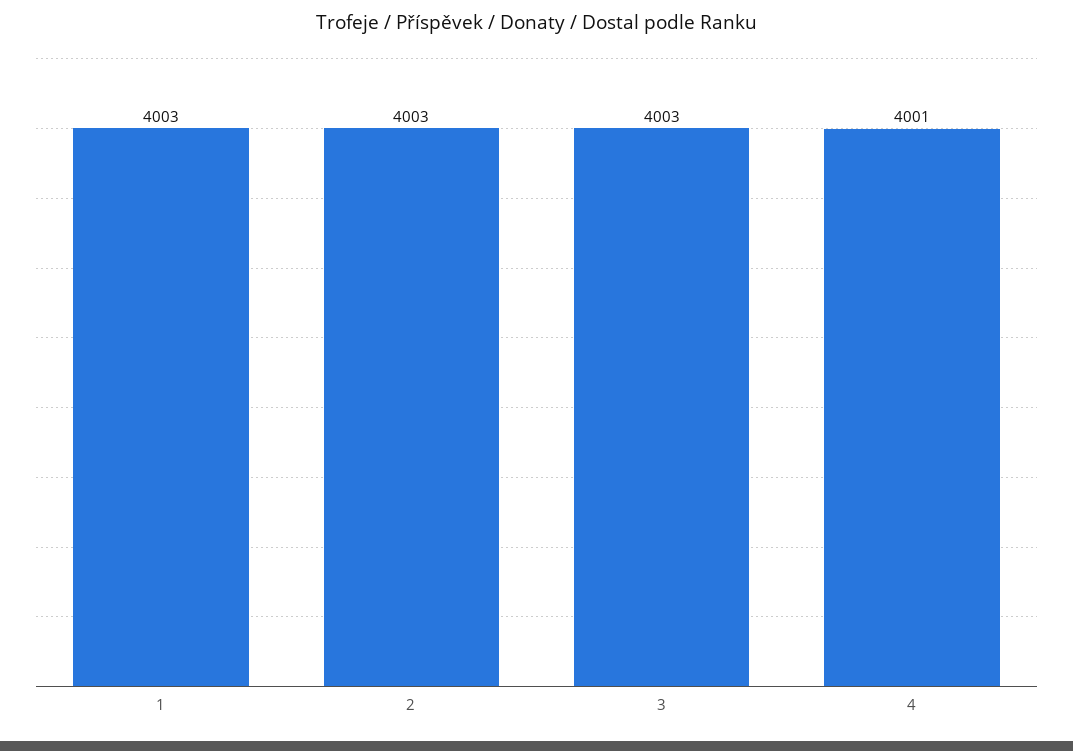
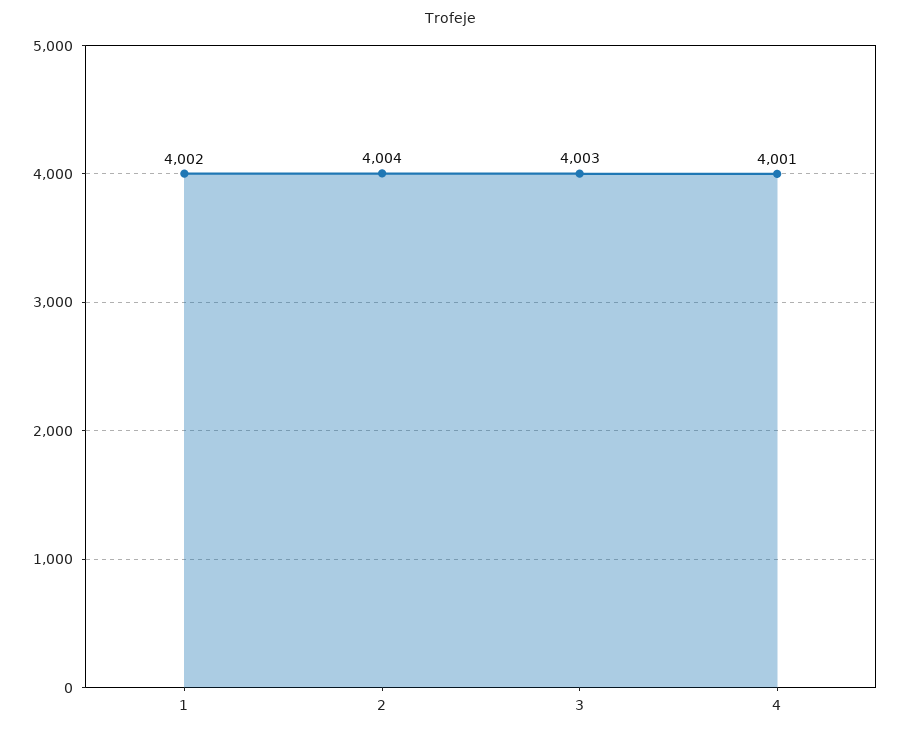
1: 4003 -> 4002
2: 4003 -> 4004

